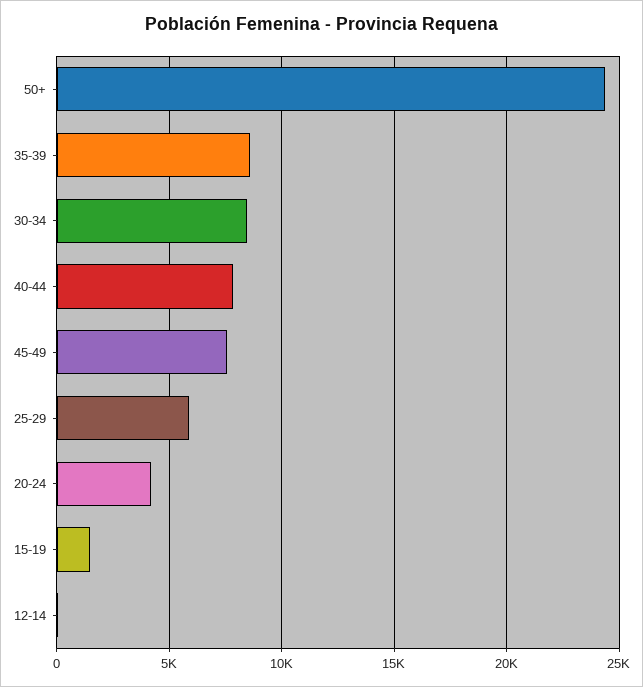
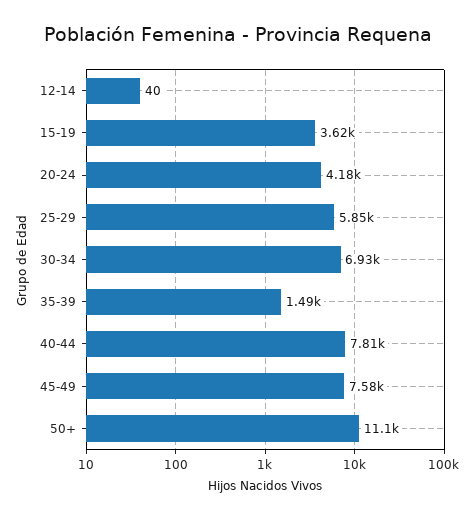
50+: 24500 -> 11100
35-39: 8500 -> 1490
30-34: 8500 -> 6930
15-19: 1500 -> 3620

